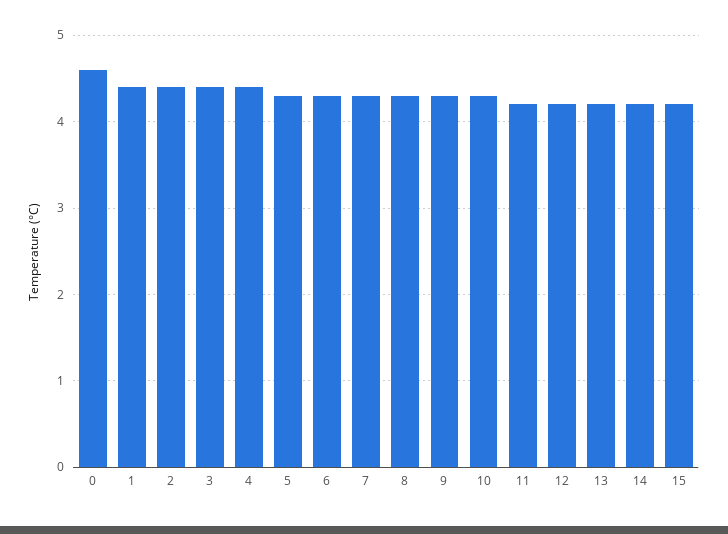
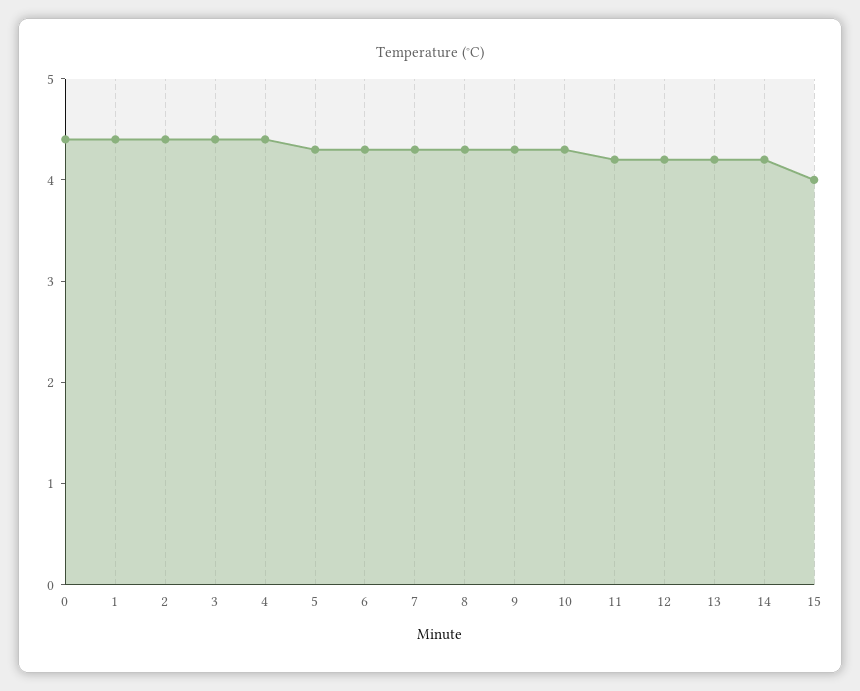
0: 4.6 -> 4.4
15: 4.2 -> 4

